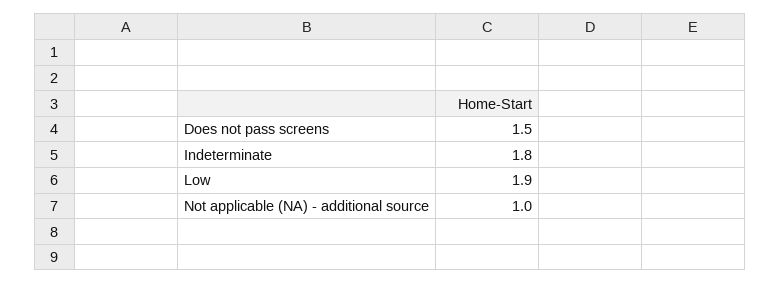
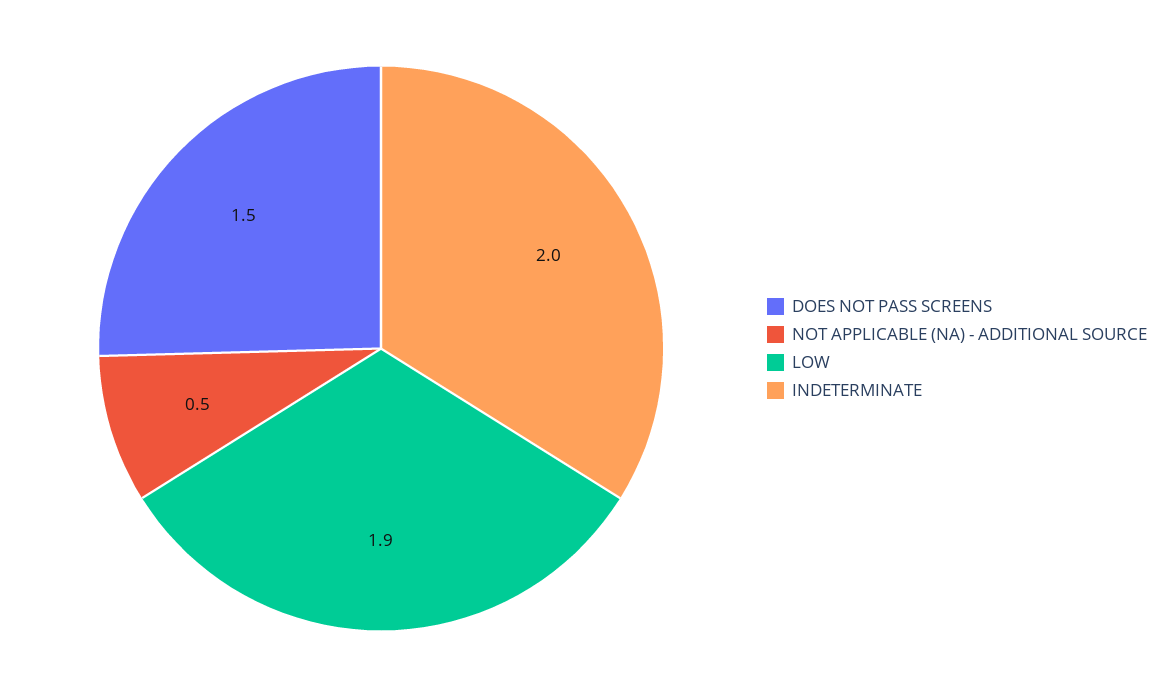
Indeterminate: 1.8 -> 2
Not applicable (NA) - additional source: 1 -> 0.5

